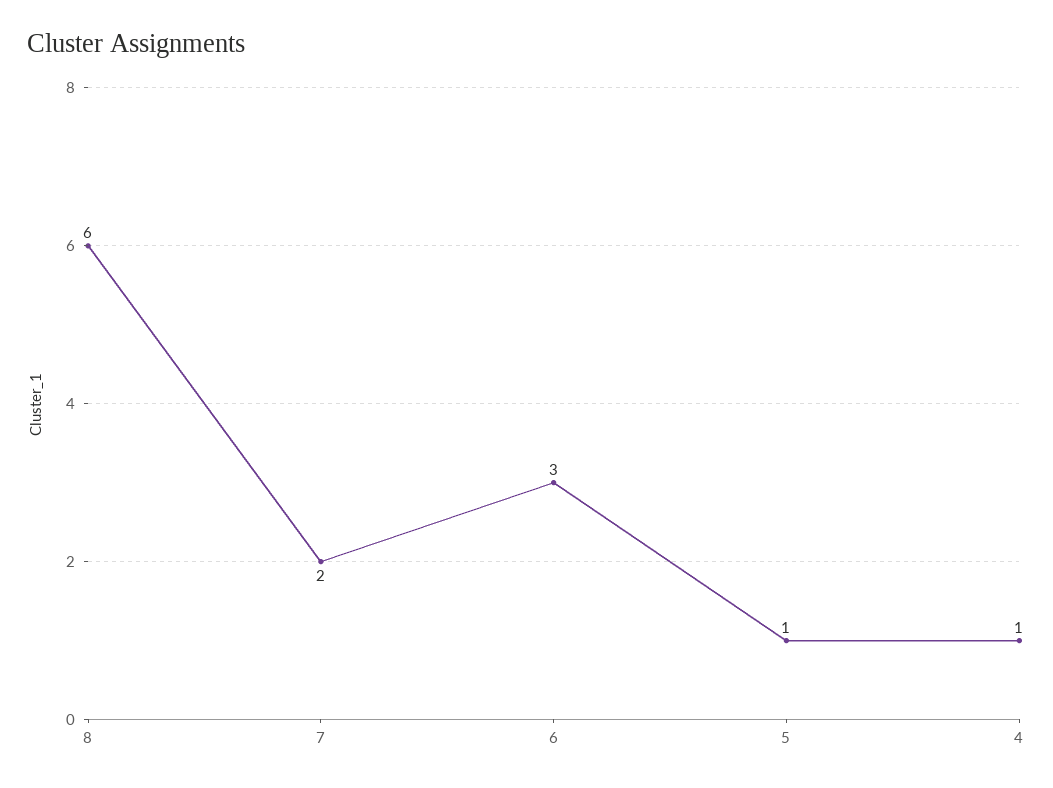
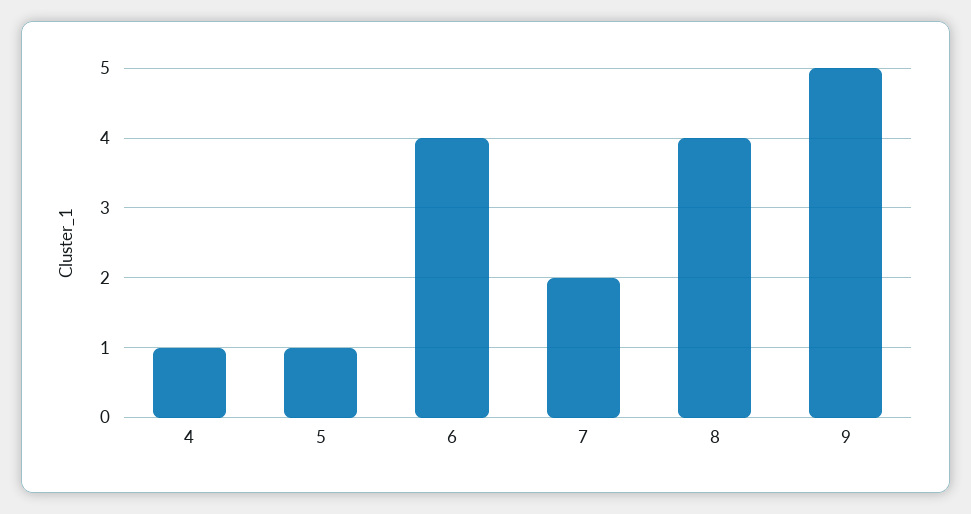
8: 6 -> 4
6: 3 -> 4
9: none -> 5

